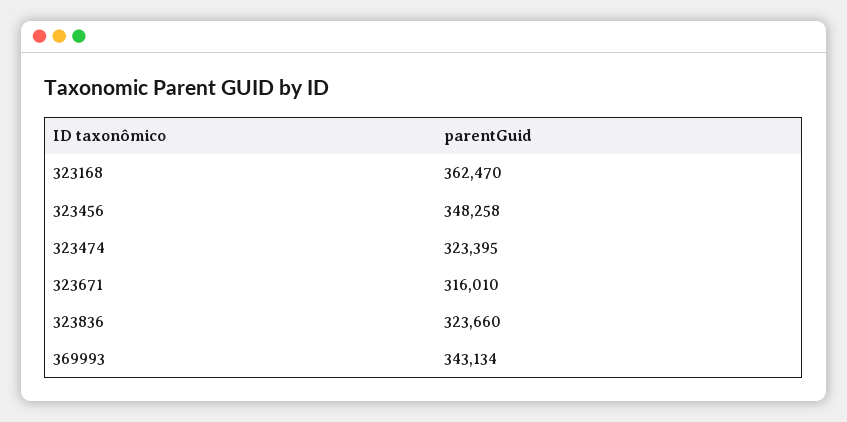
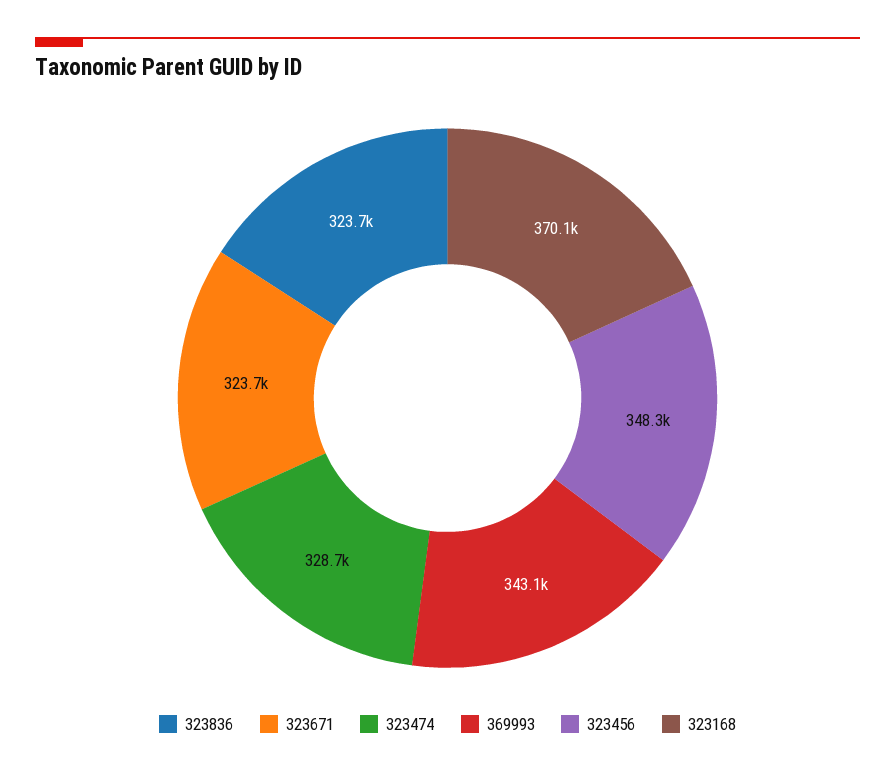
323168: 362470 -> 370100
323474: 323395 -> 328700
323671: 316010 -> 323700

